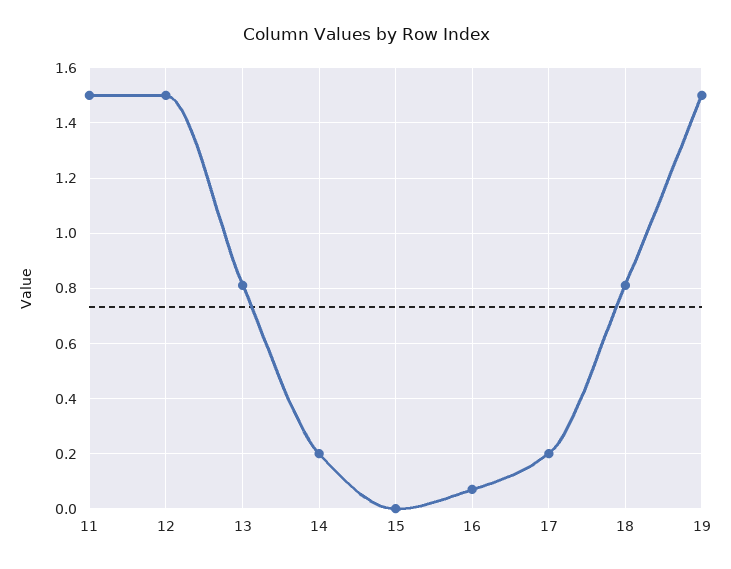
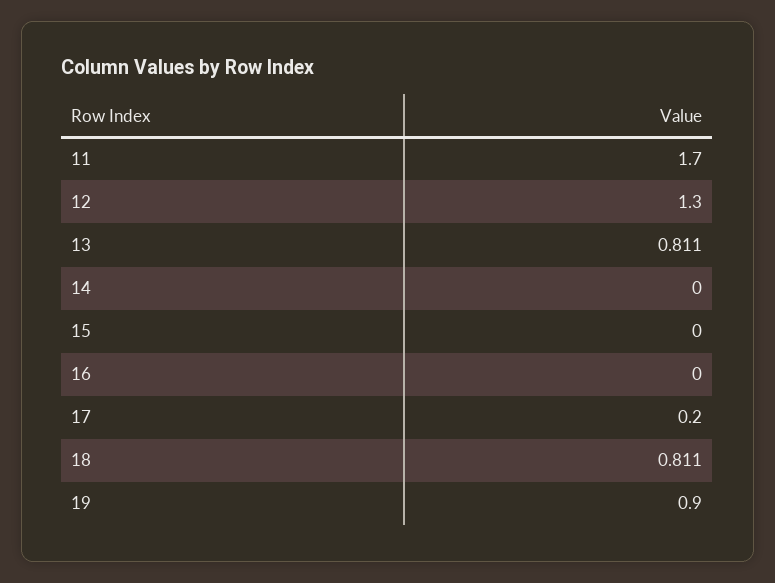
11: 1.5 -> 1.7
12: 1.5 -> 1.3
14: 0.2 -> 0
16: 0.075 -> 0
19: 1.5 -> 0.9

